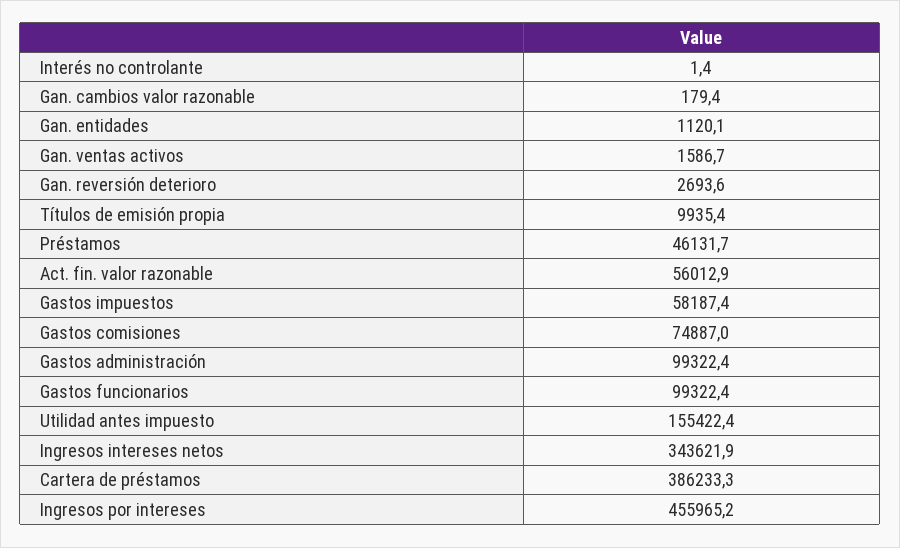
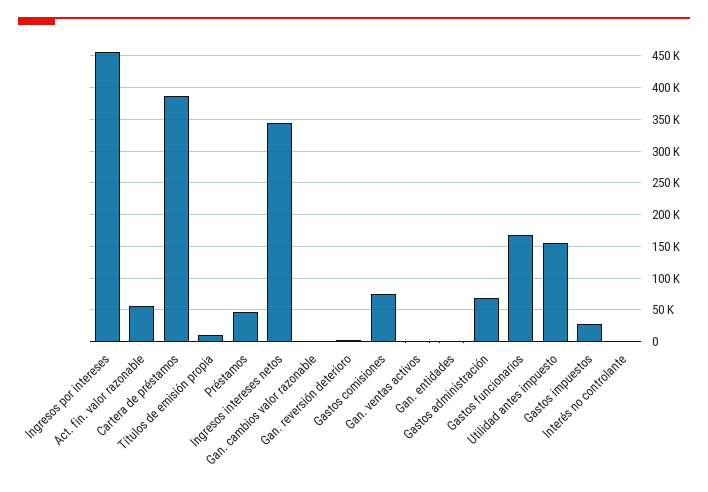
Gastos impuestos: 58187.4 -> 30000
Gastos administración: 99322.4 -> 70000
Gastos funcionarios: 99322.4 -> 170000

